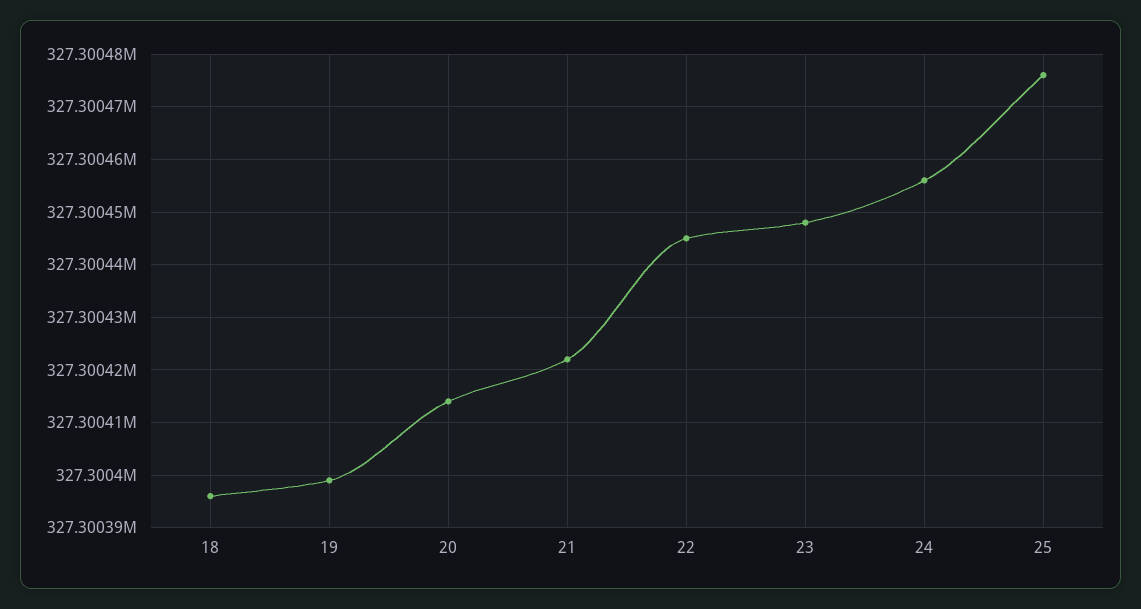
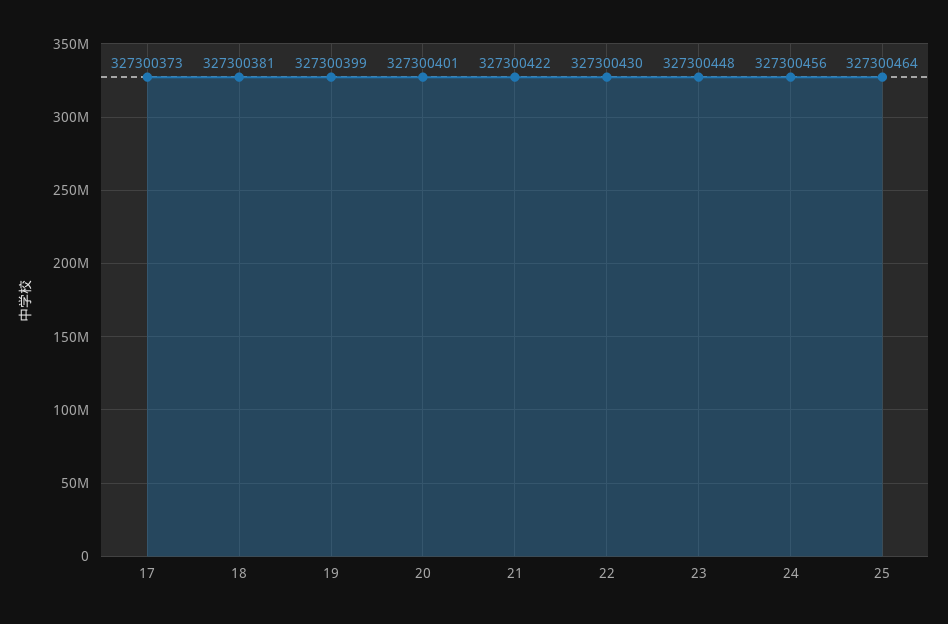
18: 327300395 -> 327300381
20: 327300415 -> 327300401
22: 327300445 -> 327300430
25: 327300475 -> 327300464
17: none -> 327300373

